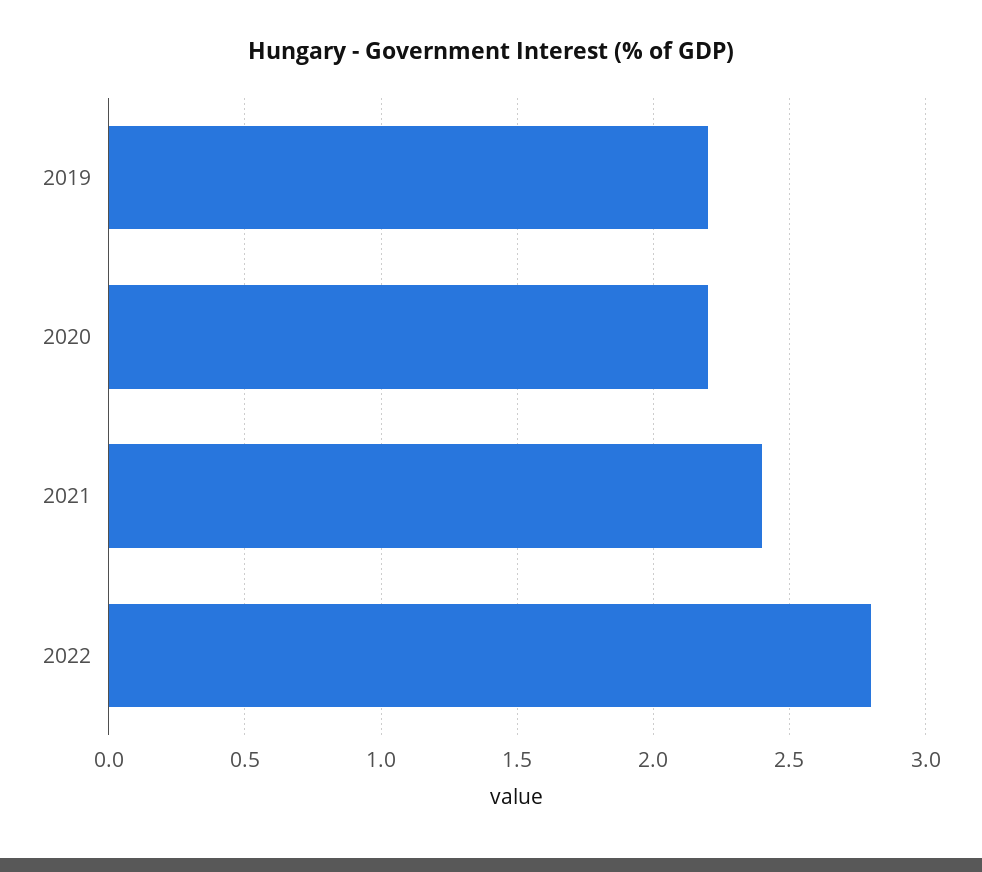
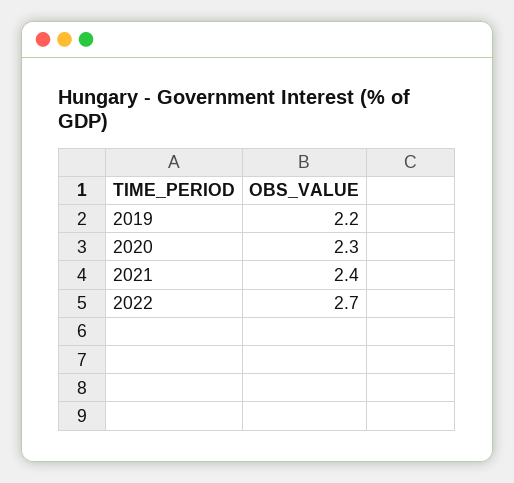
2020: 2.2 -> 2.3
2022: 2.8 -> 2.7

